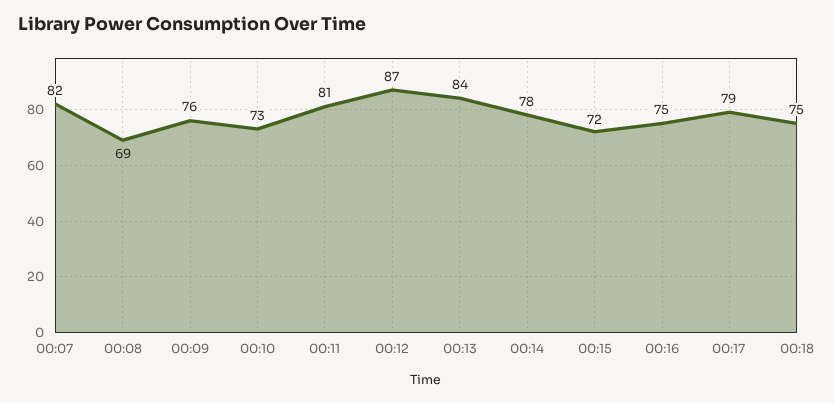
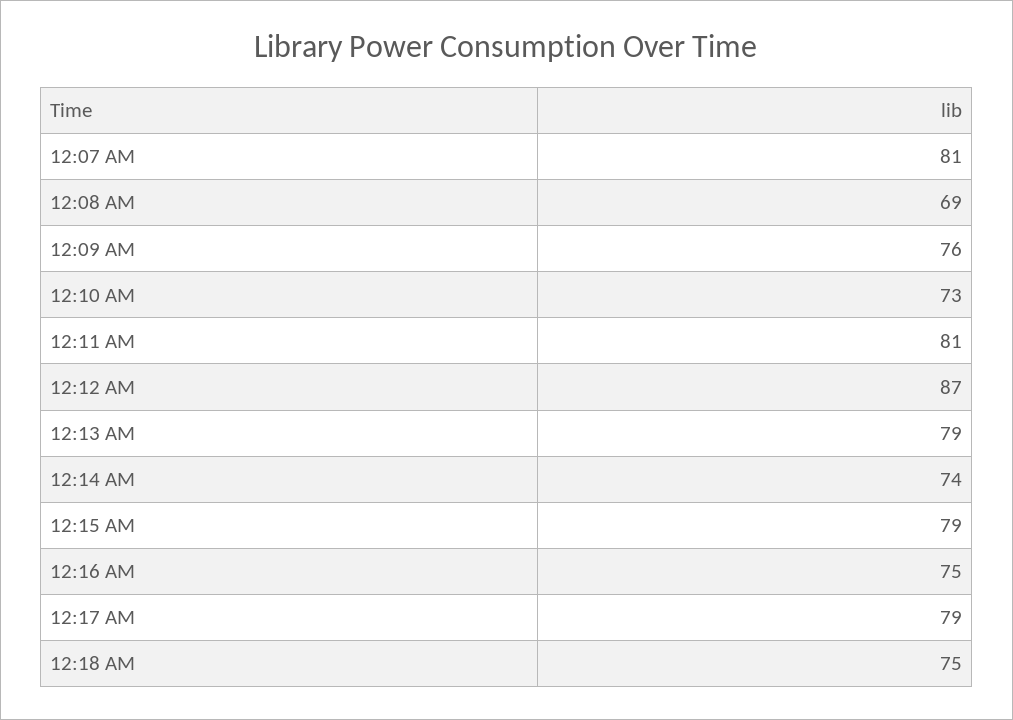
00:07: 82 -> 81
00:13: 84 -> 79
00:14: 78 -> 74
00:15: 72 -> 79

